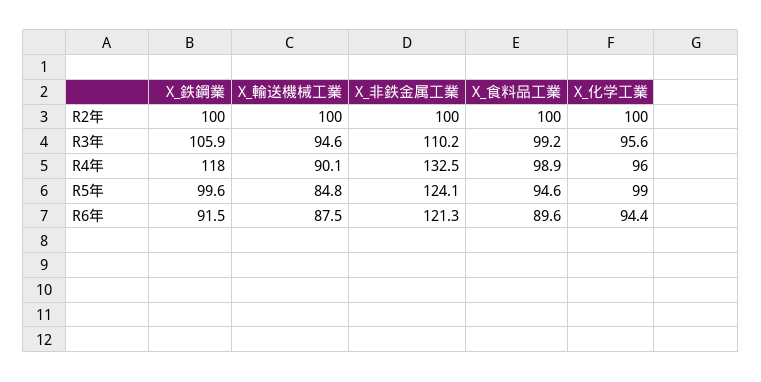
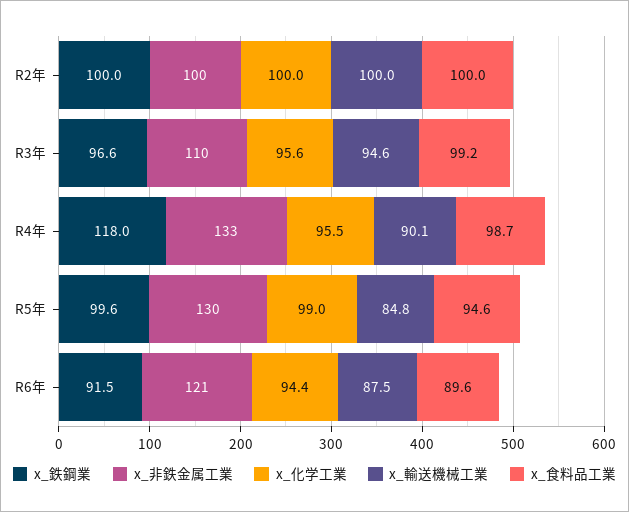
X_鉄鋼業, R3年: 105.9 -> 96.6
X_食料品工業, R4年: 98.9 -> 98.7
X_化学工業, R4年: 96 -> 95.5
X_非鉄金属工業, R5年: 124.1 -> 130

